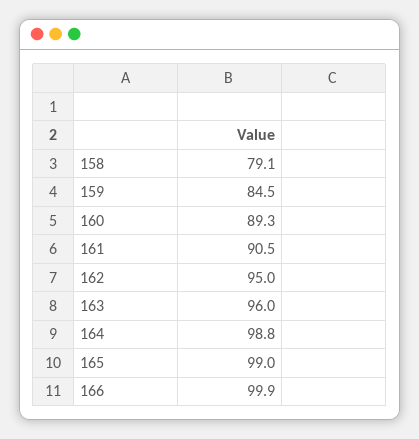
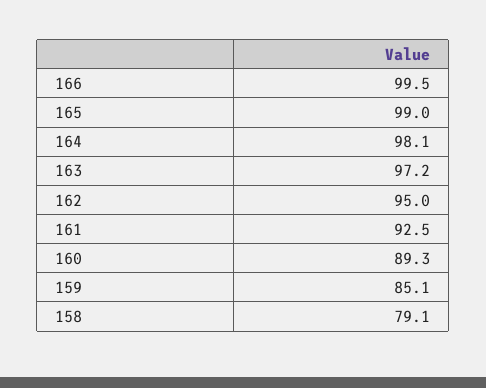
159: 84.5 -> 85.1
161: 90.5 -> 92.5
163: 96 -> 97.2
164: 98.8 -> 98.1
166: 99.9 -> 99.5

